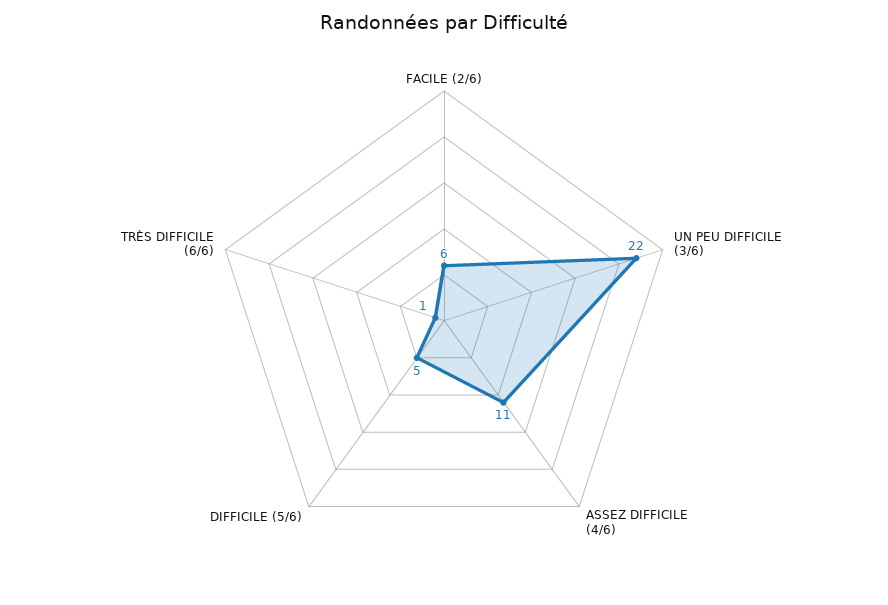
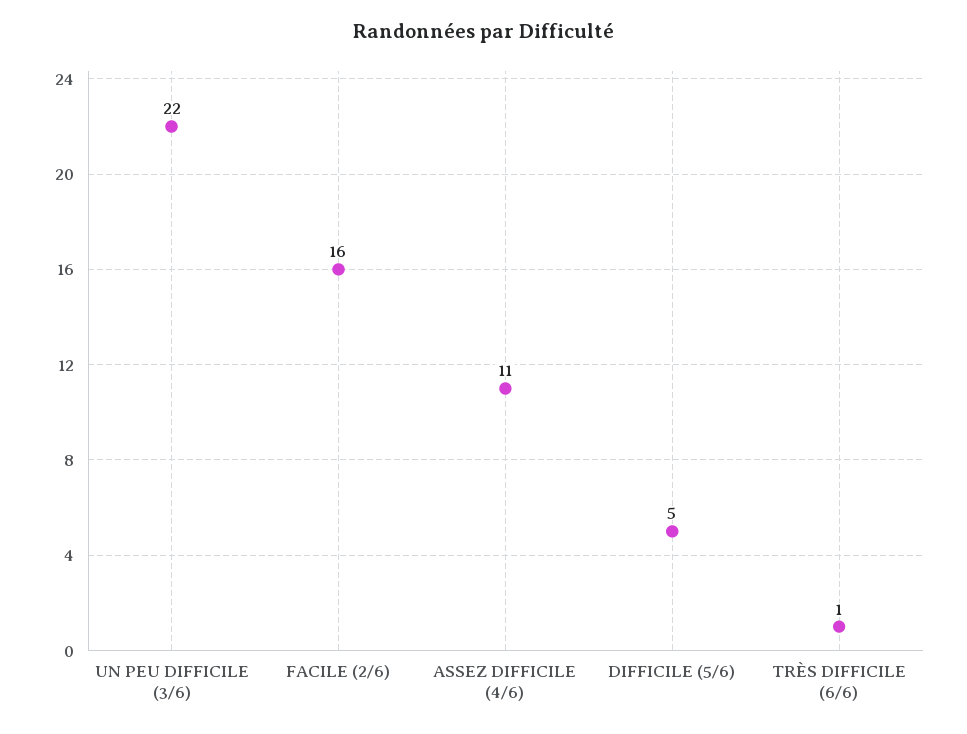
FACILE (2/6): 6 -> 16

